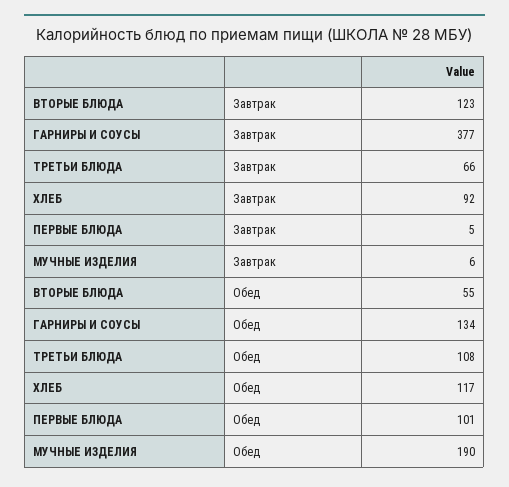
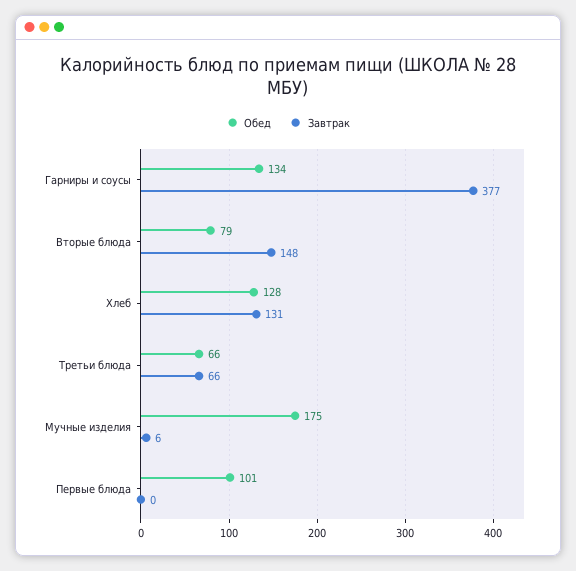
Завтрак, ВТОРЫЕ БЛЮДА: 123 -> 148
Завтрак, ХЛЕБ: 92 -> 131
Завтрак, ПЕРВЫЕ БЛЮДА: 5 -> 0
Обед, ВТОРЫЕ БЛЮДА: 55 -> 79
Обед, ТРЕТЬИ БЛЮДА: 108 -> 66
Обед, ХЛЕБ: 117 -> 128
Обед, МУЧНЫЕ ИЗДЕЛИЯ: 190 -> 175

